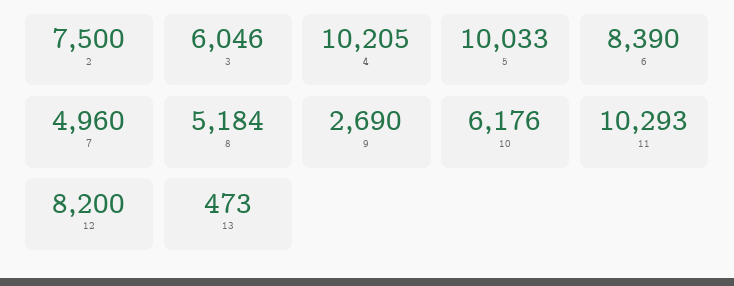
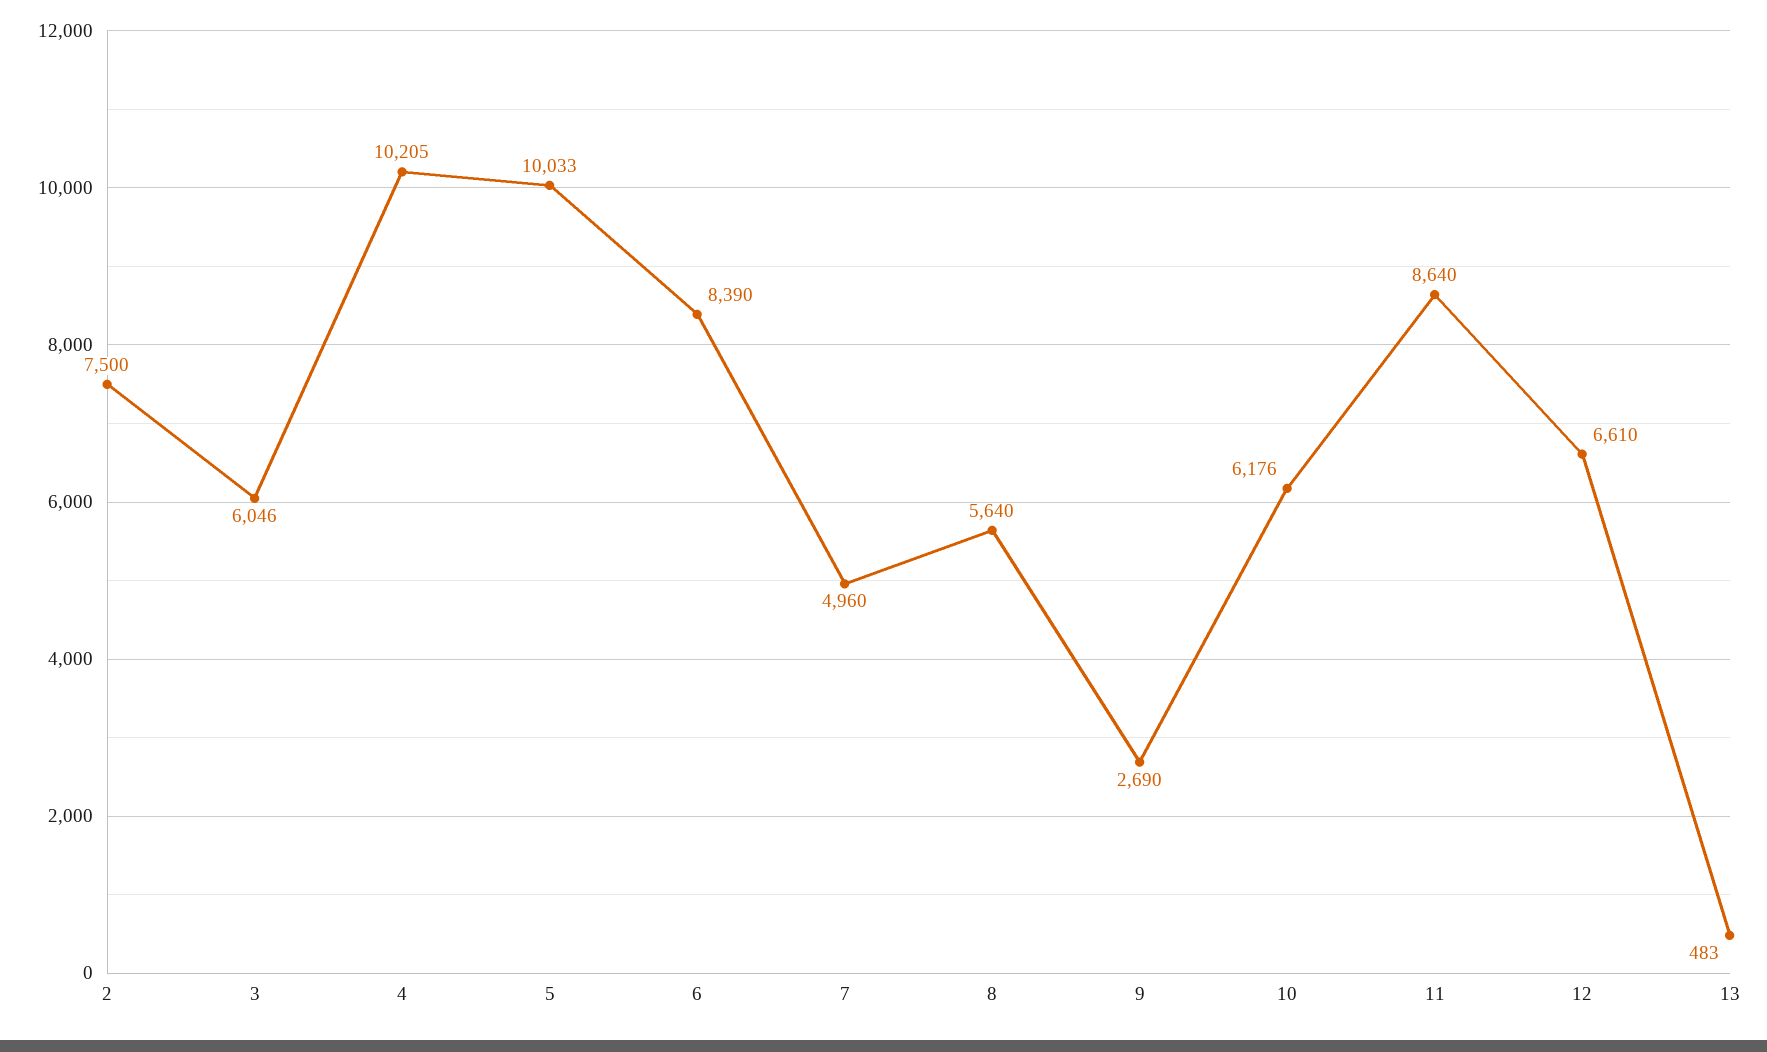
8: 5184 -> 5640
11: 10293 -> 8640
12: 8200 -> 6610
13: 473 -> 483

